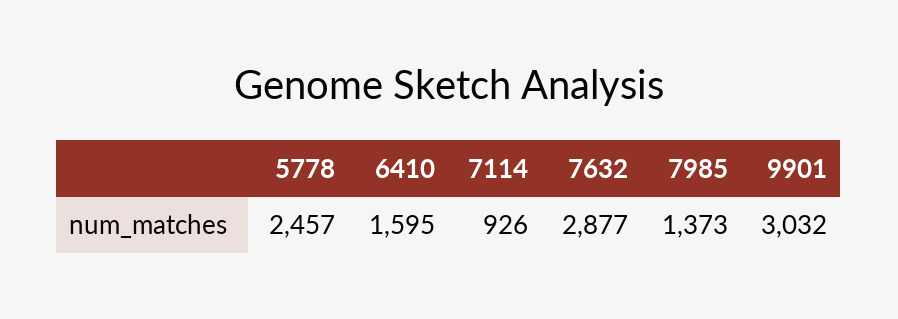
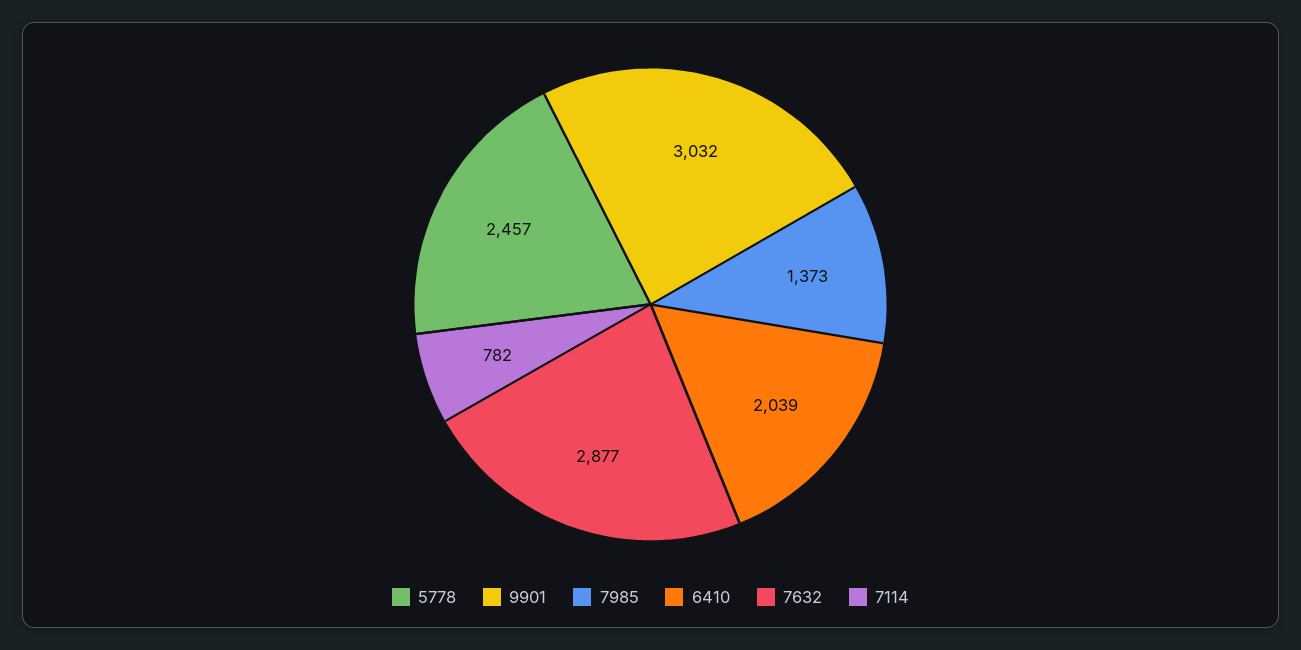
6410: 1595 -> 2039
7114: 926 -> 782

